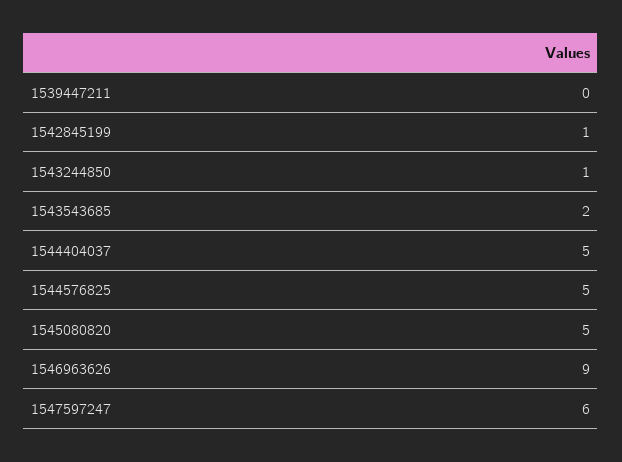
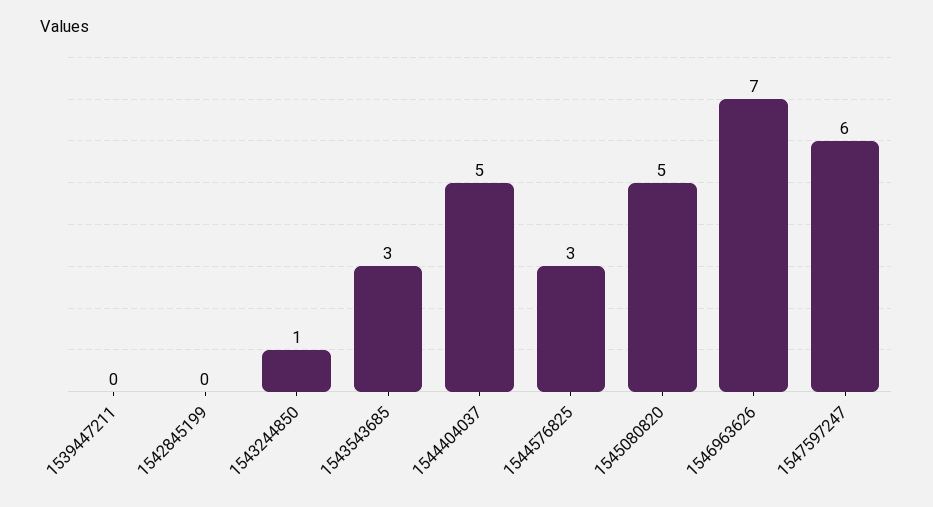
1542845199: 1 -> 0
1543543685: 2 -> 3
1544576825: 5 -> 3
1546963626: 9 -> 7

